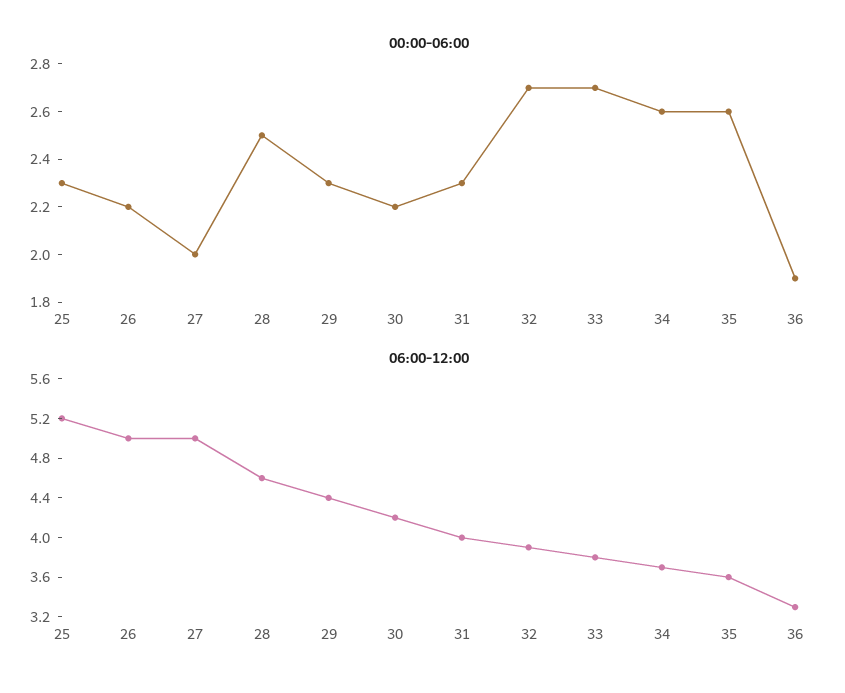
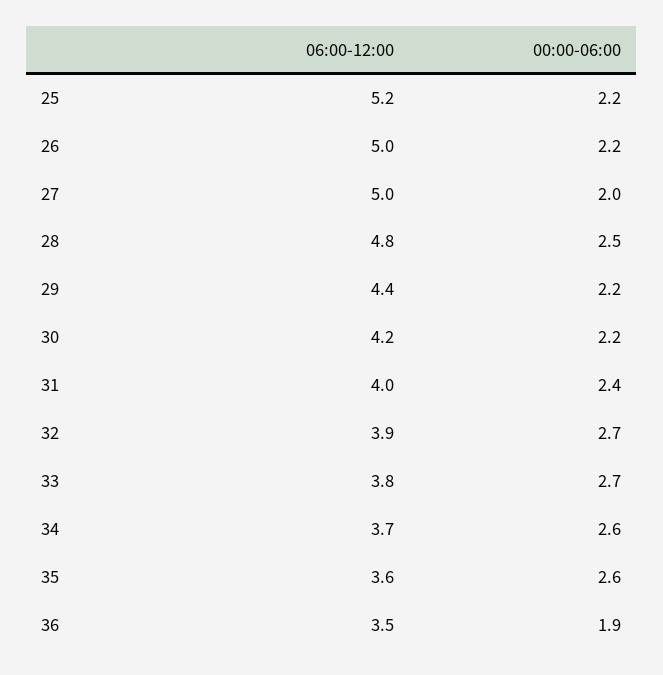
00:00-06:00, 25: 2.3 -> 2.2
00:00-06:00, 29: 2.3 -> 2.2
00:00-06:00, 31: 2.3 -> 2.4
06:00-12:00, 28: 4.6 -> 4.8
06:00-12:00, 36: 3.3 -> 3.5

